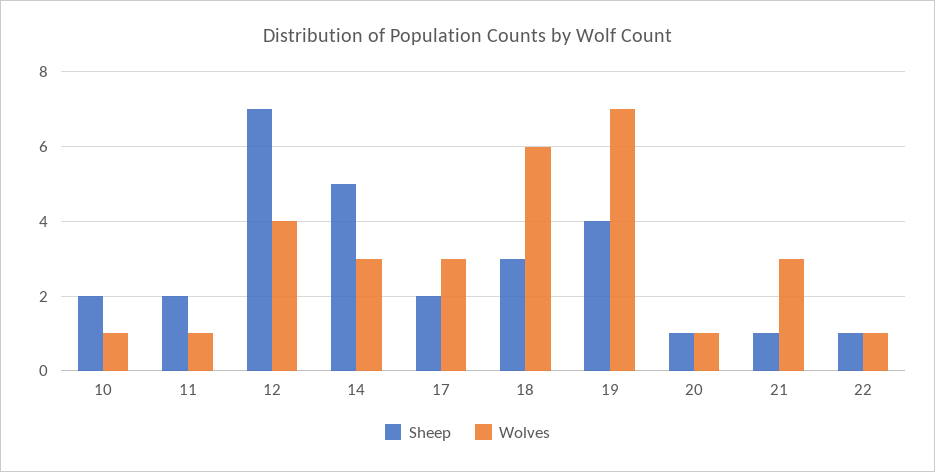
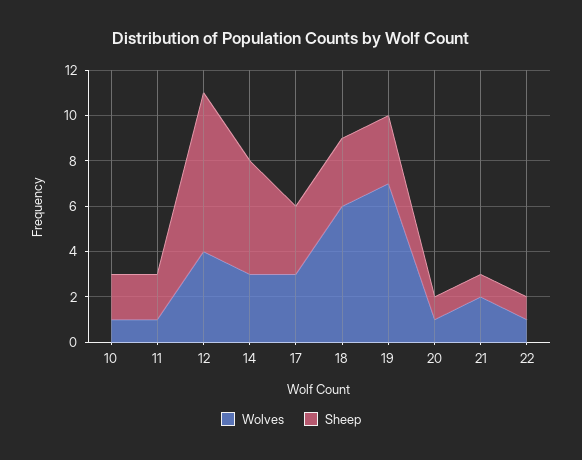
Sheep, 17: 2 -> 3
Sheep, 19: 4 -> 3
Wolves, 21: 3 -> 2

